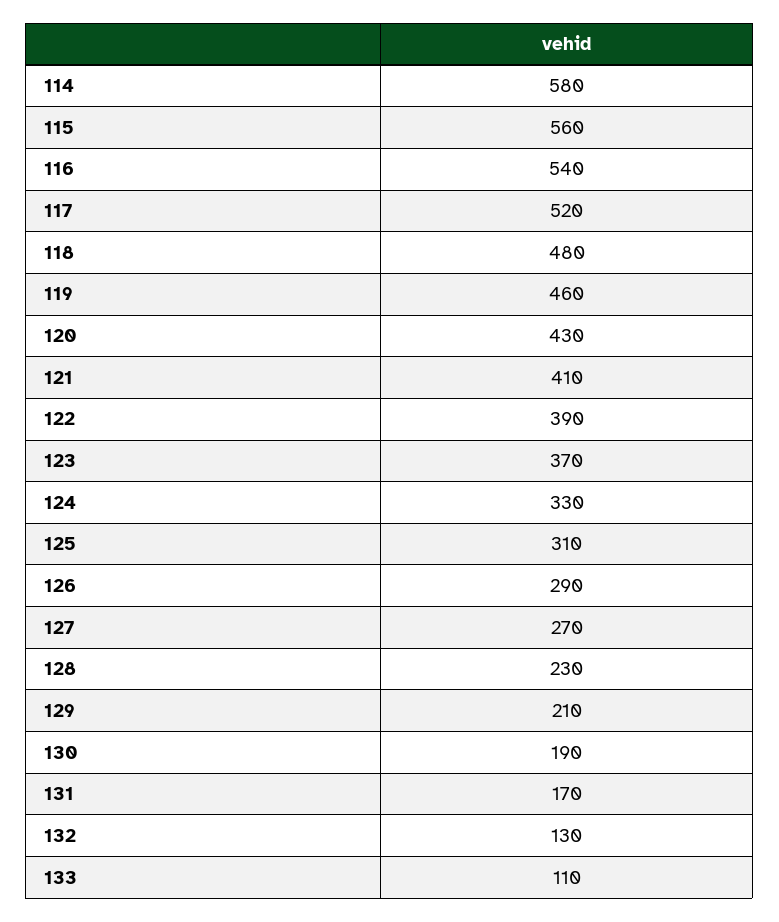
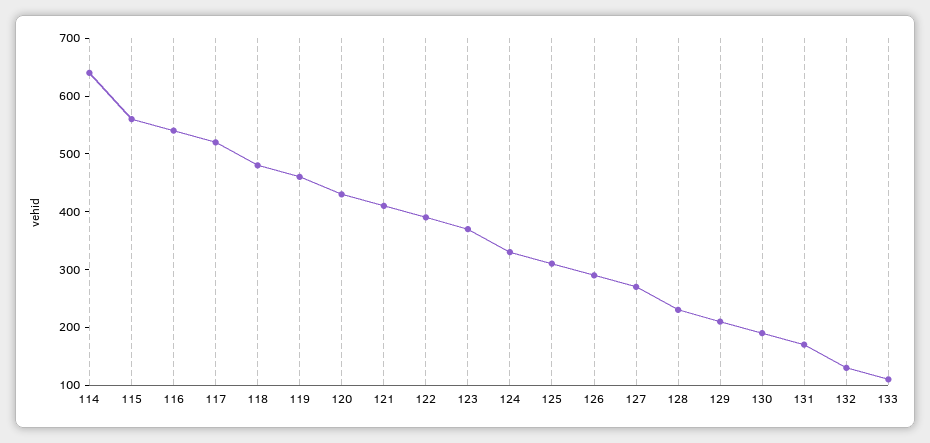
114: 580 -> 640

